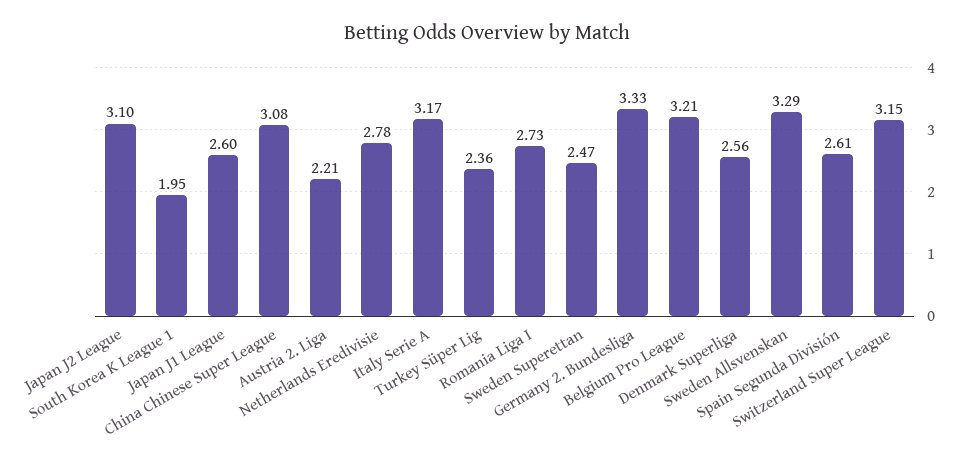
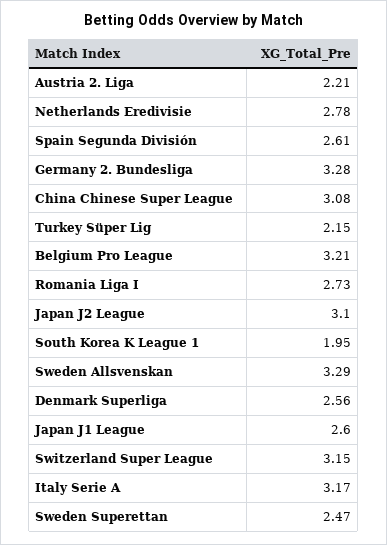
Turkey Süper Lig: 2.36 -> 2.15
Germany 2. Bundesliga: 3.33 -> 3.28

